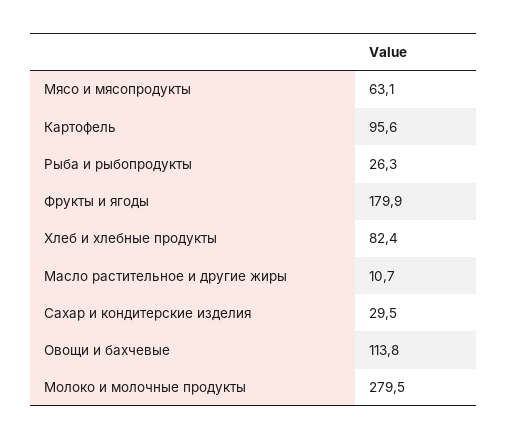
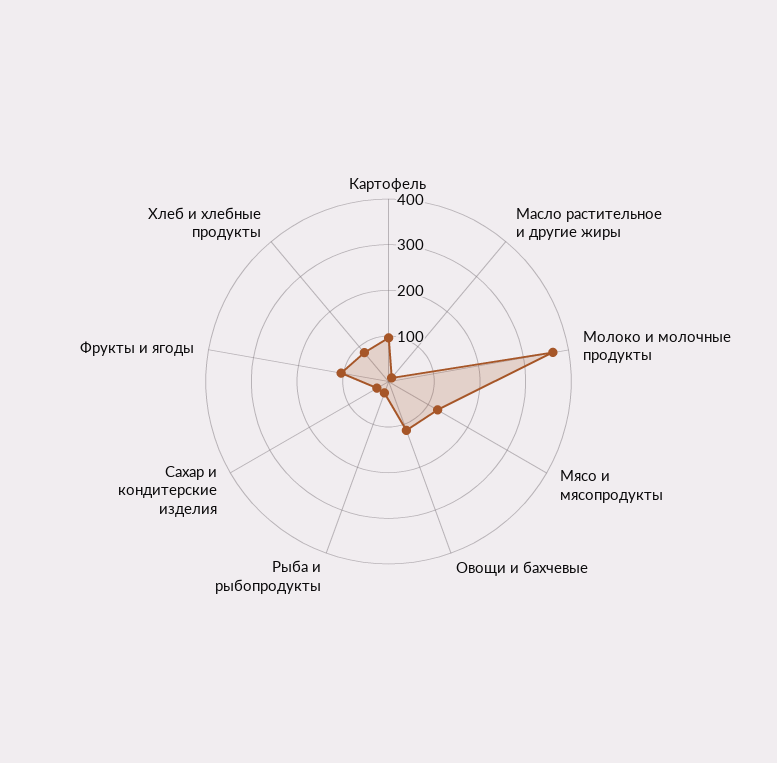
Мясо и мясопродукты: 63.1 -> 120
Фрукты и ягоды: 179.9 -> 100
Молоко и молочные продукты: 279.5 -> 360

